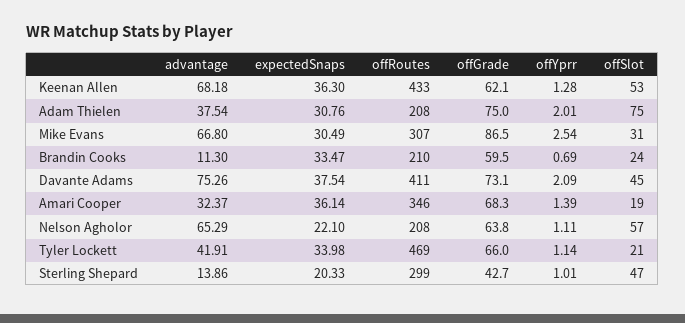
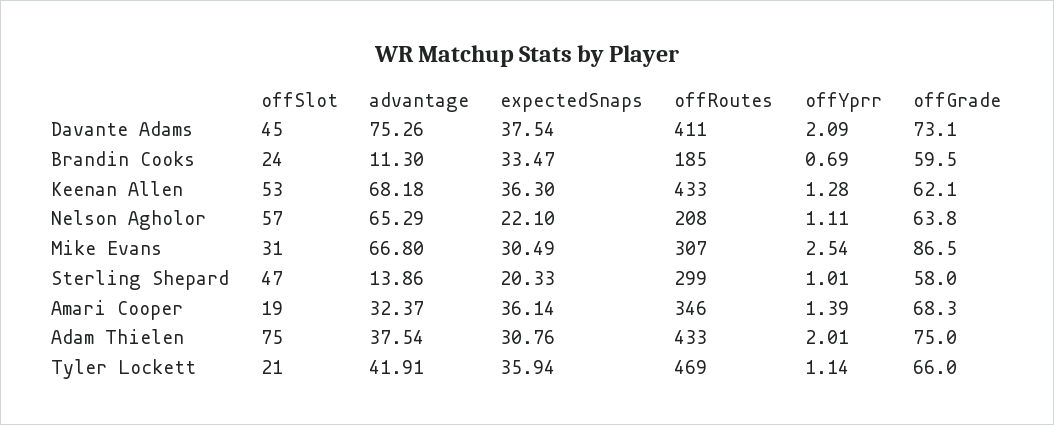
offRoutes, Adam Thielen: 208 -> 433
offRoutes, Brandin Cooks: 210 -> 185
expectedSnaps, Tyler Lockett: 33.98 -> 35.94
offGrade, Sterling Shepard: 42.7 -> 58

